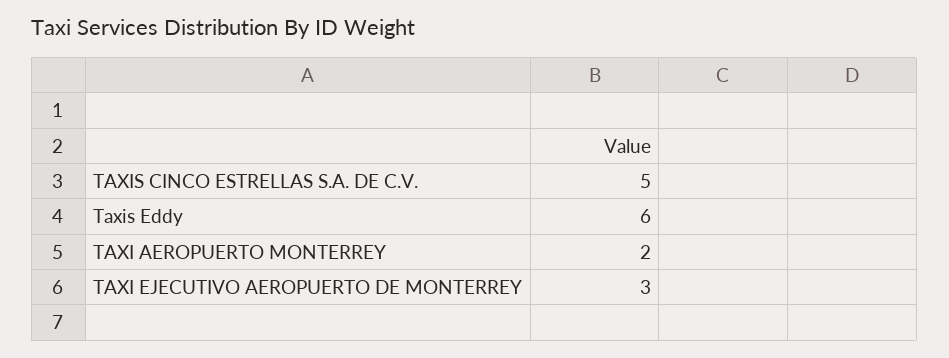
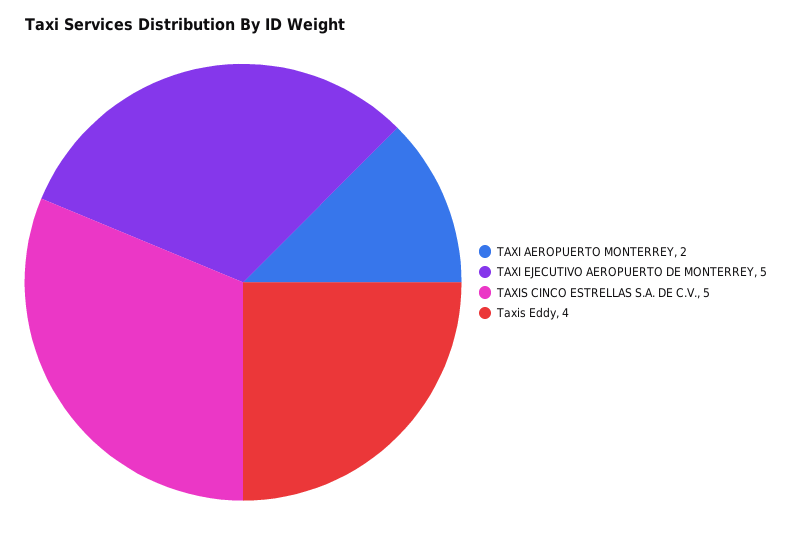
Taxis Eddy: 6 -> 4
TAXI EJECUTIVO AEROPUERTO DE MONTERREY: 3 -> 5

